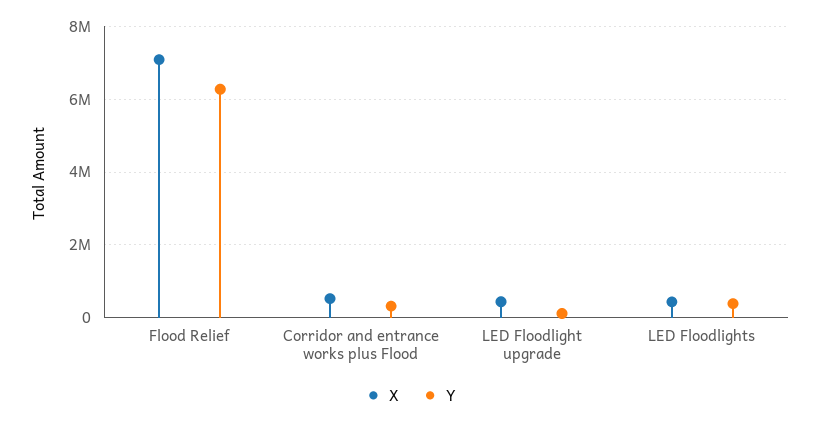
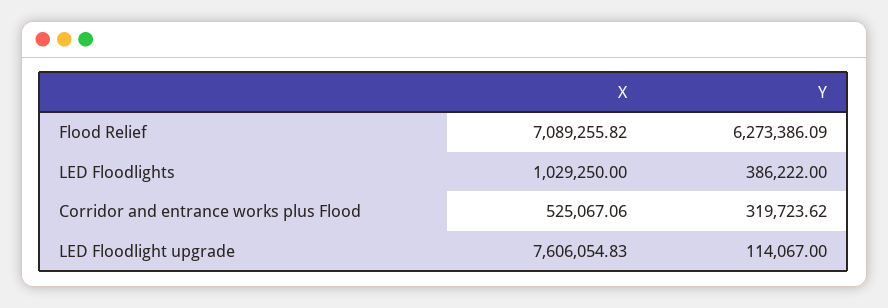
X, LED Floodlight upgrade: 400000 -> 7606054.83
X, LED Floodlights: 400000 -> 1029250

